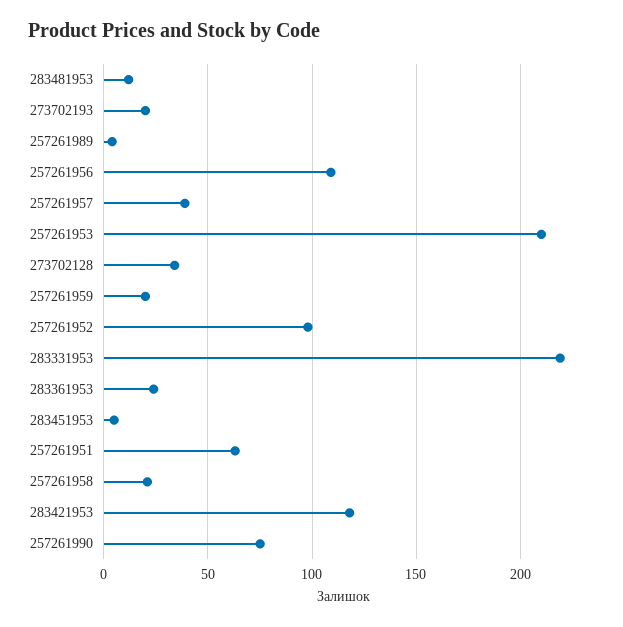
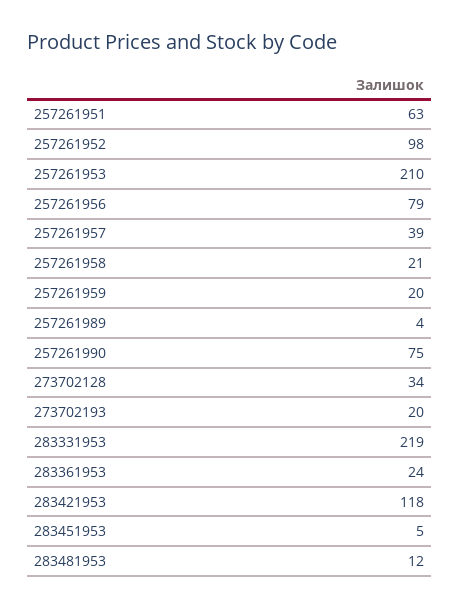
257261956: 110 -> 79

